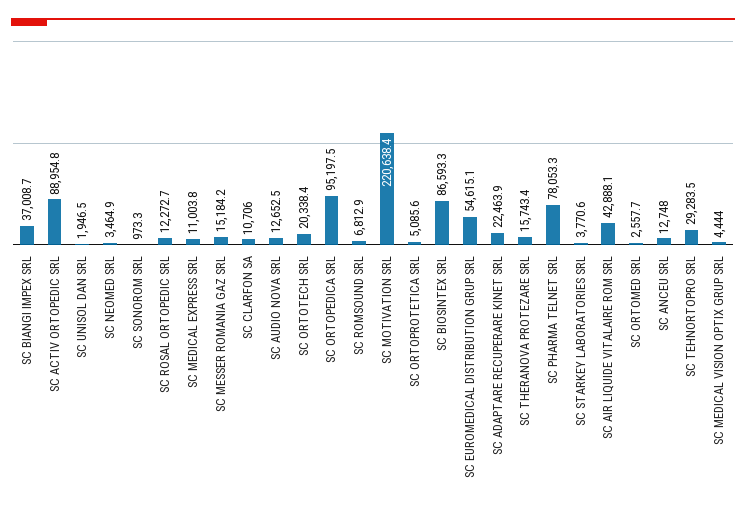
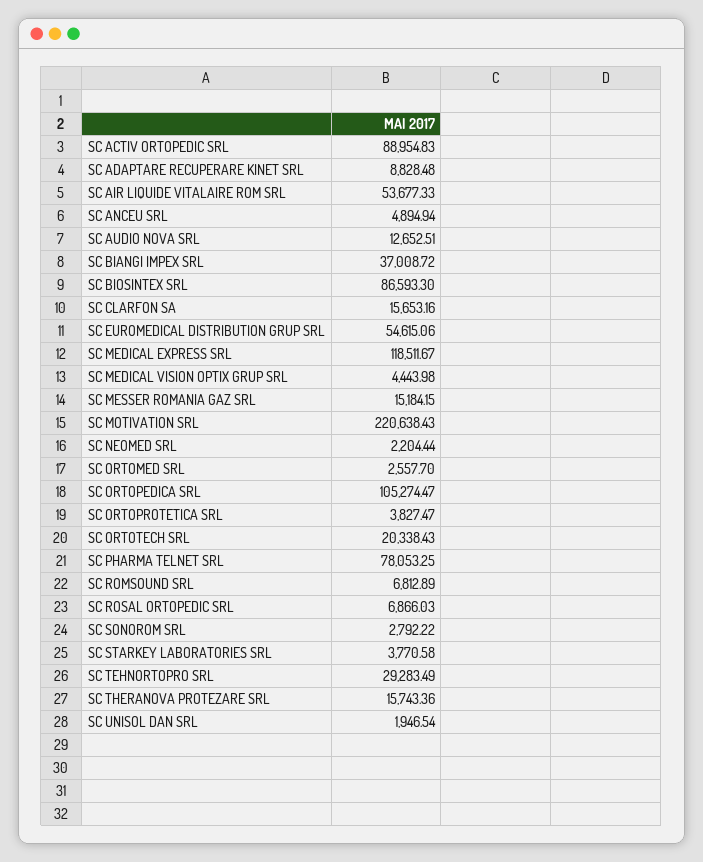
SC NEOMED SRL: 3464.9 -> 2204.44
SC SONOROM SRL: 973.3 -> 2792.22
SC ROSAL ORTOPEDIC SRL: 12272.7 -> 6866.03
SC MEDICAL EXPRESS SRL: 11003.8 -> 118511.67
SC CLARFON SA: 10706 -> 15653.16
SC ORTOPEDICA SRL: 95197.5 -> 105274.47
SC ORTOPROTETICA SRL: 5085.6 -> 3827.47
SC ADAPTARE RECUPERARE KINET SRL: 22463.9 -> 8828.48
SC AIR LIQUIDE VITALAIRE ROM SRL: 42888.1 -> 53677.33
SC ANCEU SRL: 12748 -> 4894.94

